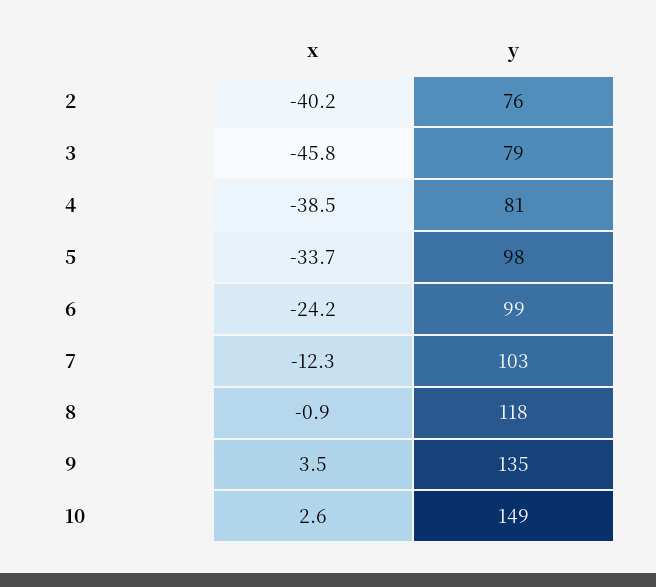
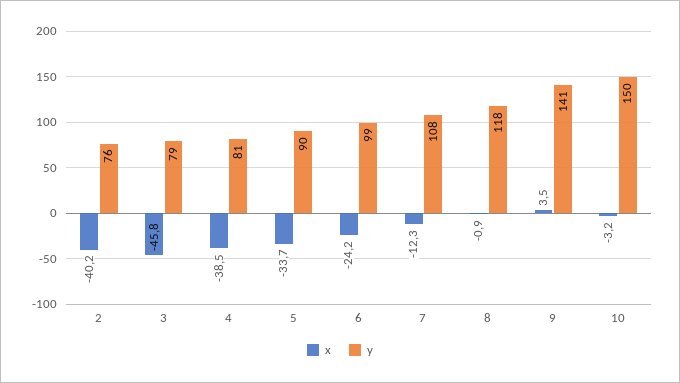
y, 5: 98 -> 90
y, 7: 103 -> 108
y, 9: 135 -> 141
x, 10: 2.6 -> -3.2
y, 10: 149 -> 150

